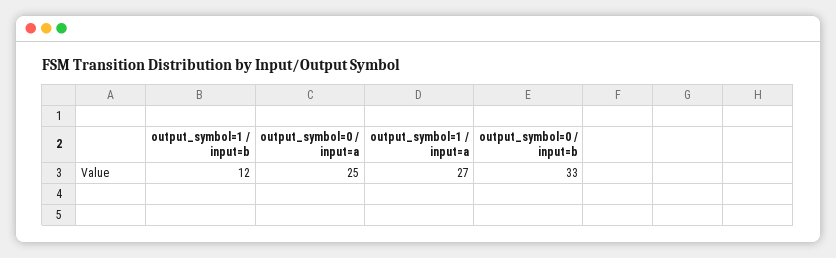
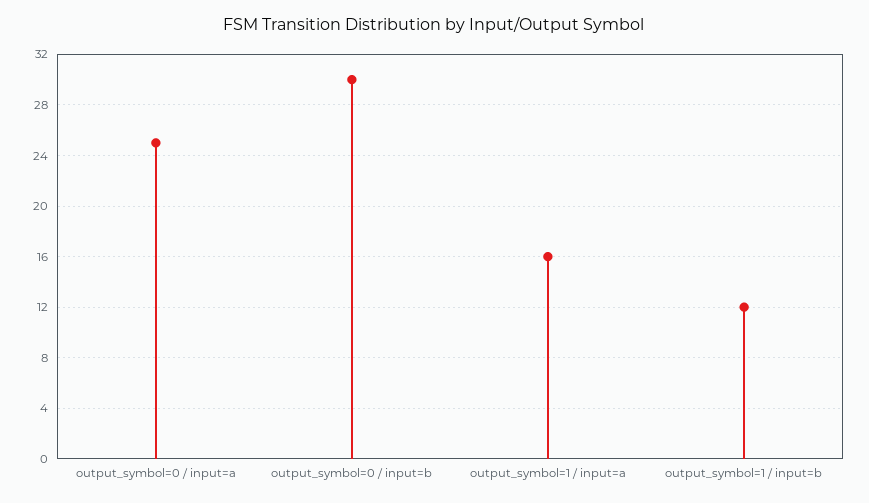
output_symbol=1 / input=a: 27 -> 16
output_symbol=0 / input=b: 33 -> 30

